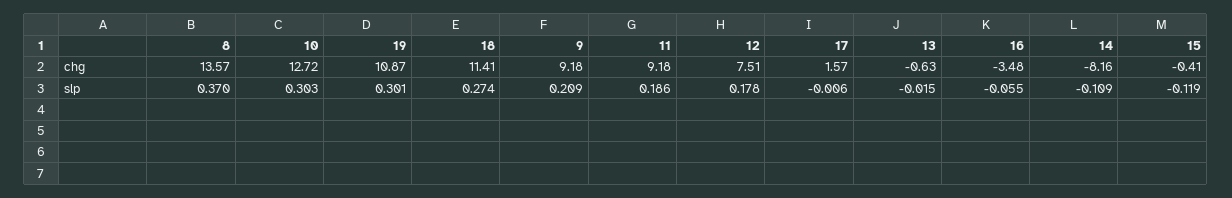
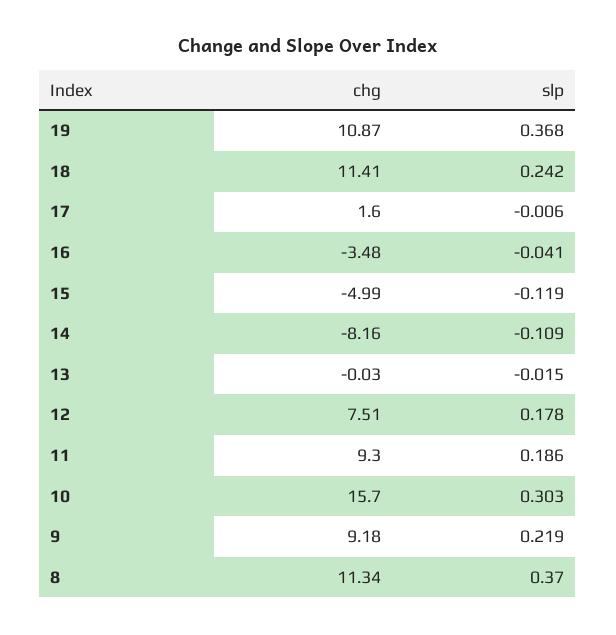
8, chg: 13.57 -> 11.34
10, chg: 12.72 -> 15.7
11, chg: 9.18 -> 9.3
17, chg: 1.57 -> 1.6
13, chg: -0.63 -> -0.03
15, chg: -0.41 -> -4.99
19, slp: 0.301 -> 0.368
18, slp: 0.274 -> 0.242
9, slp: 0.209 -> 0.219
16, slp: -0.055 -> -0.041

